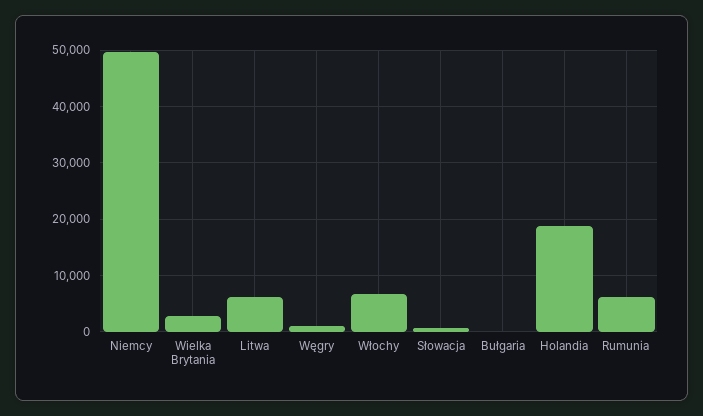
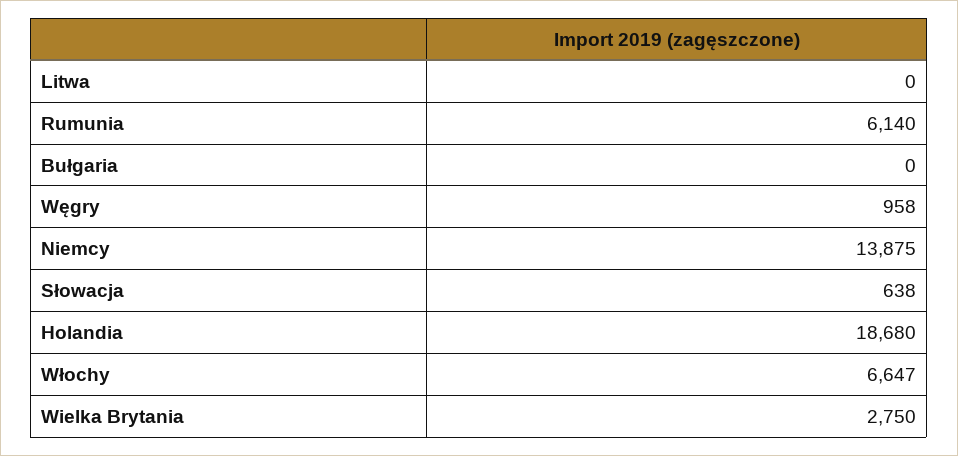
Niemcy: 50000 -> 13875
Litwa: 6000 -> 0

